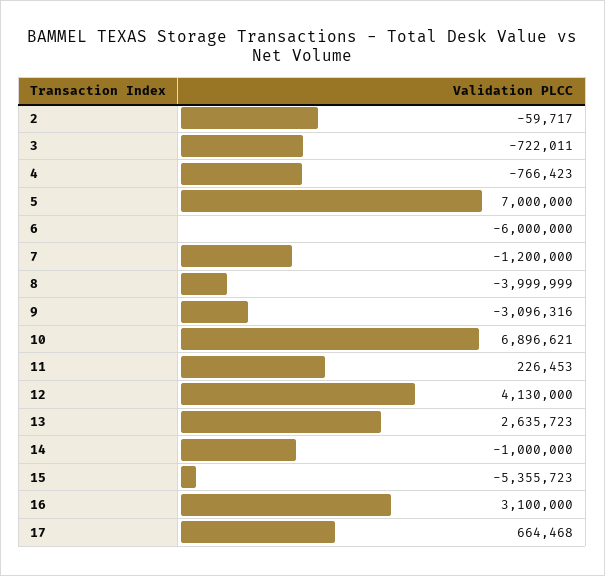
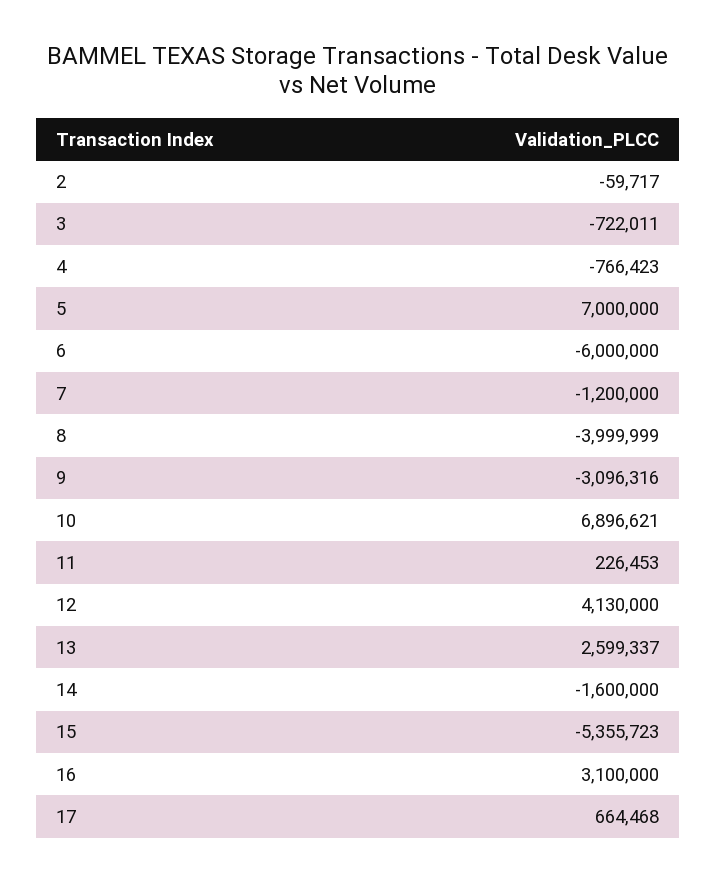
13: 2635723 -> 2599337
14: -1000000 -> -1600000

